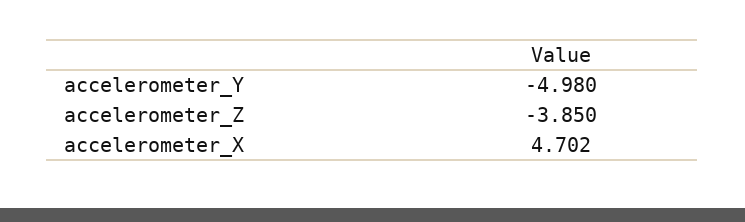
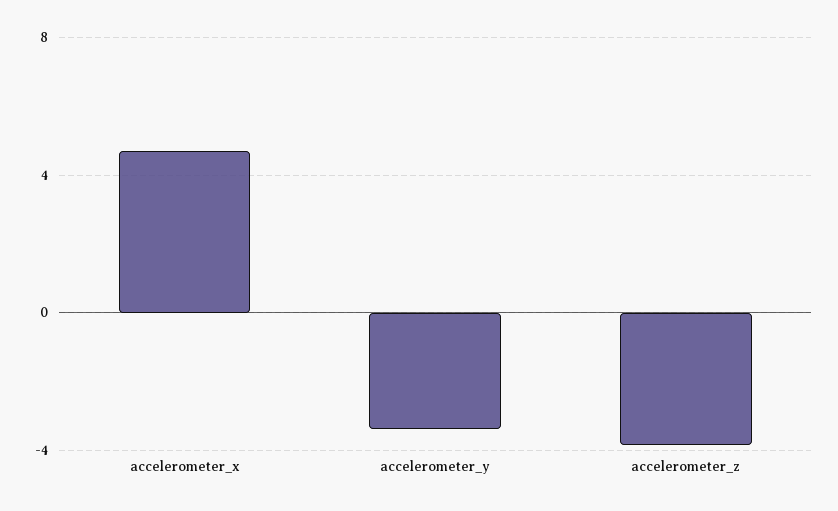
accelerometer_Y: -4.98 -> -3.5

